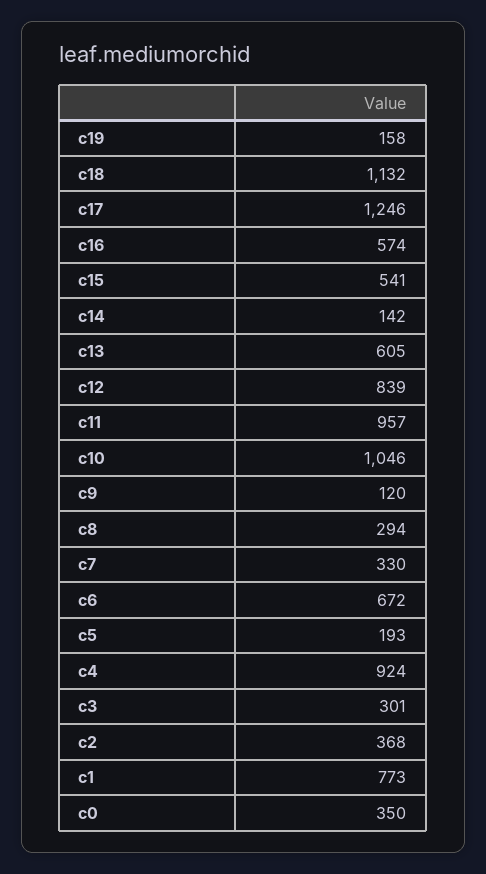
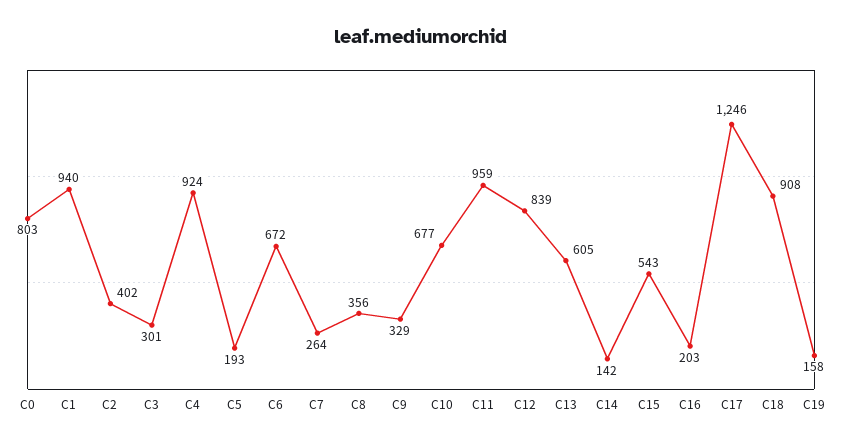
c18: 1132 -> 908
c16: 574 -> 203
c15: 541 -> 543
c11: 957 -> 959
c10: 1046 -> 677
c9: 120 -> 329
c8: 294 -> 356
c7: 330 -> 264
c2: 368 -> 402
c1: 773 -> 940
c0: 350 -> 803

